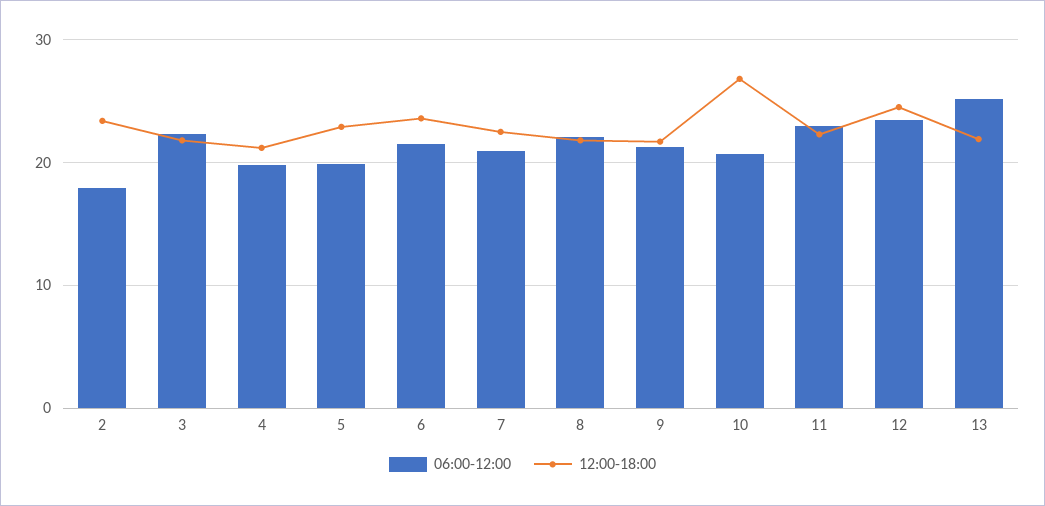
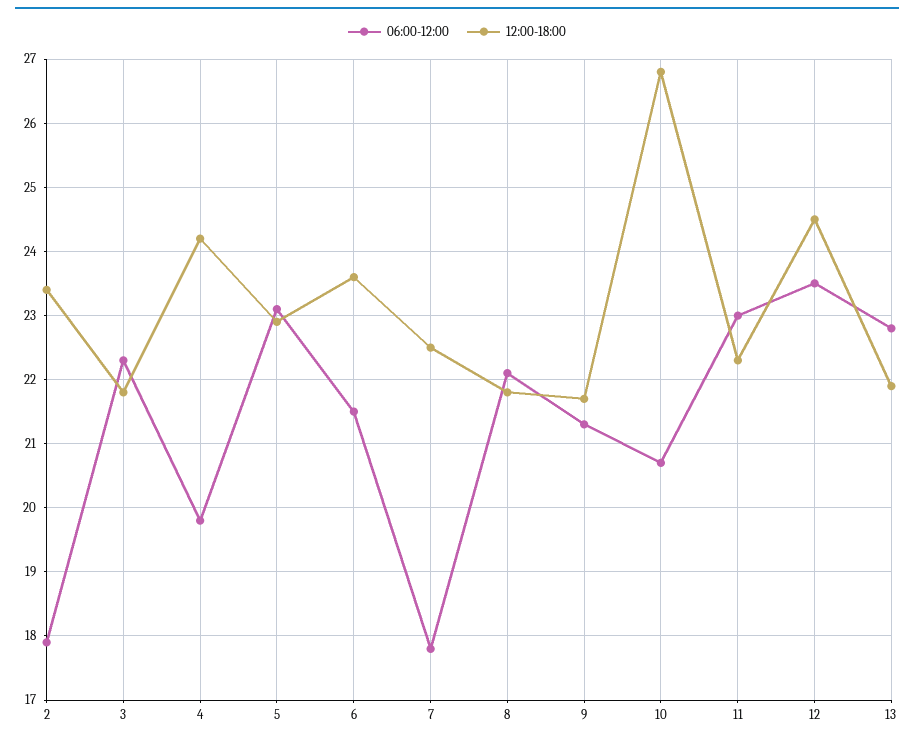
12:00-18:00, 4: 21 -> 24.2
06:00-12:00, 5: 20 -> 23.1
06:00-12:00, 7: 21 -> 17.8
06:00-12:00, 13: 25 -> 22.8

